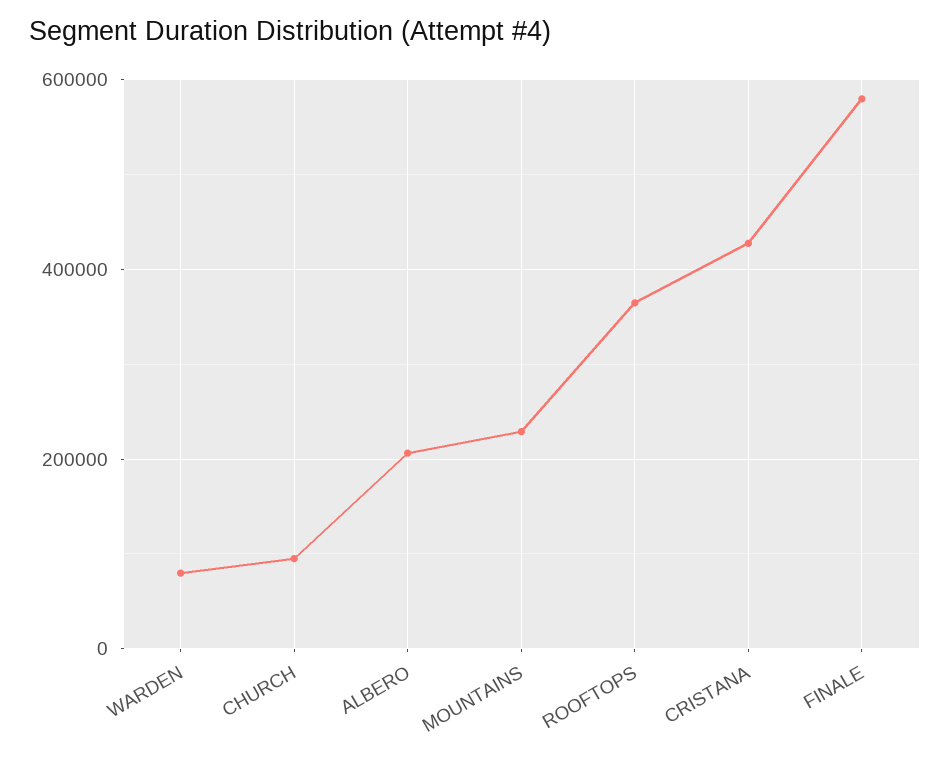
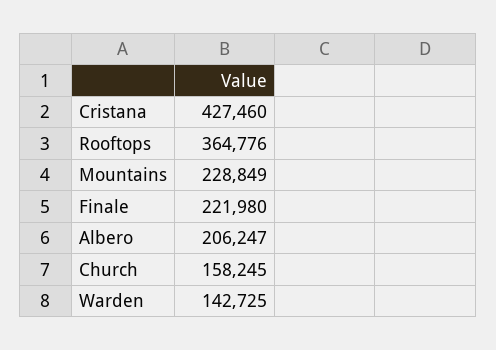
WARDEN: 80000 -> 142725
CHURCH: 100000 -> 158245
FINALE: 580000 -> 221980

